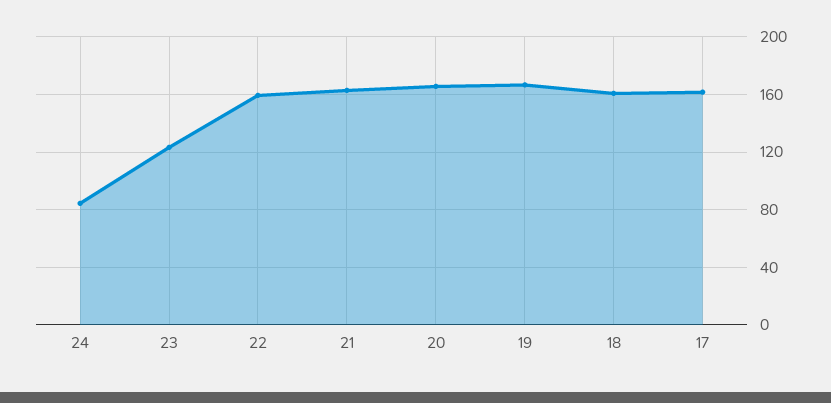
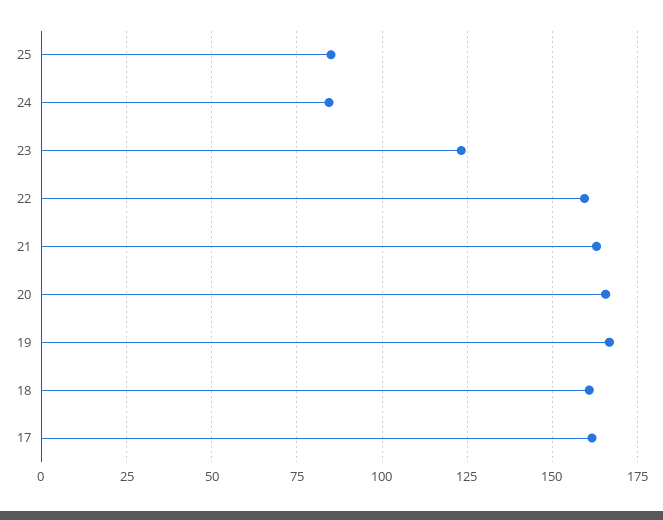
25: none -> 85

